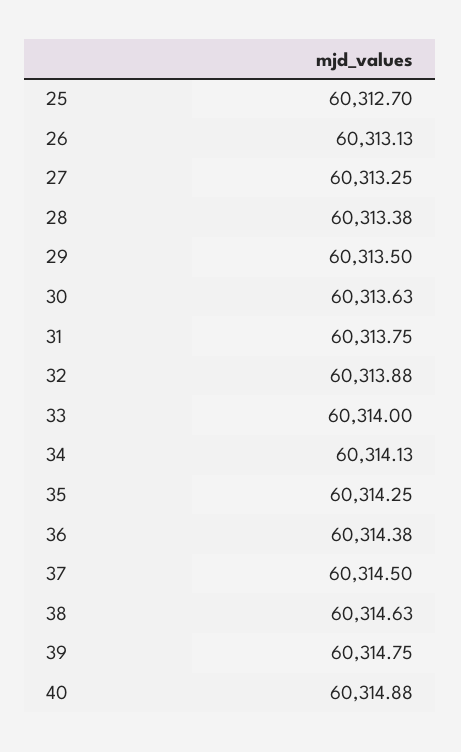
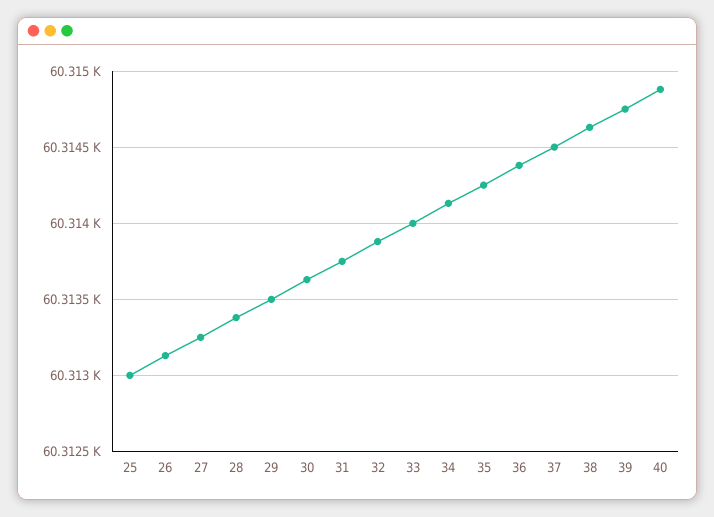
25: 60312.7 -> 60313

